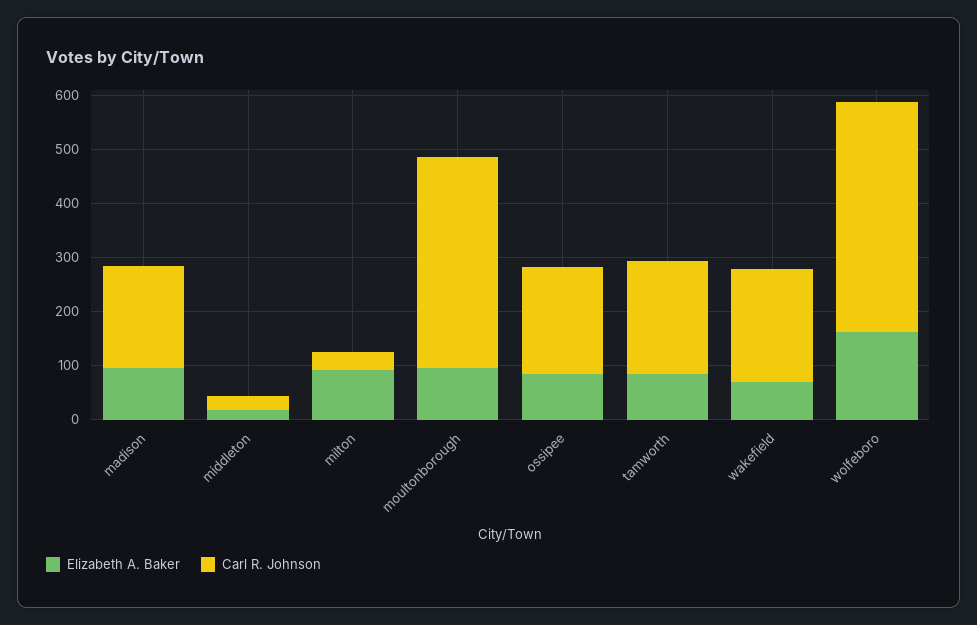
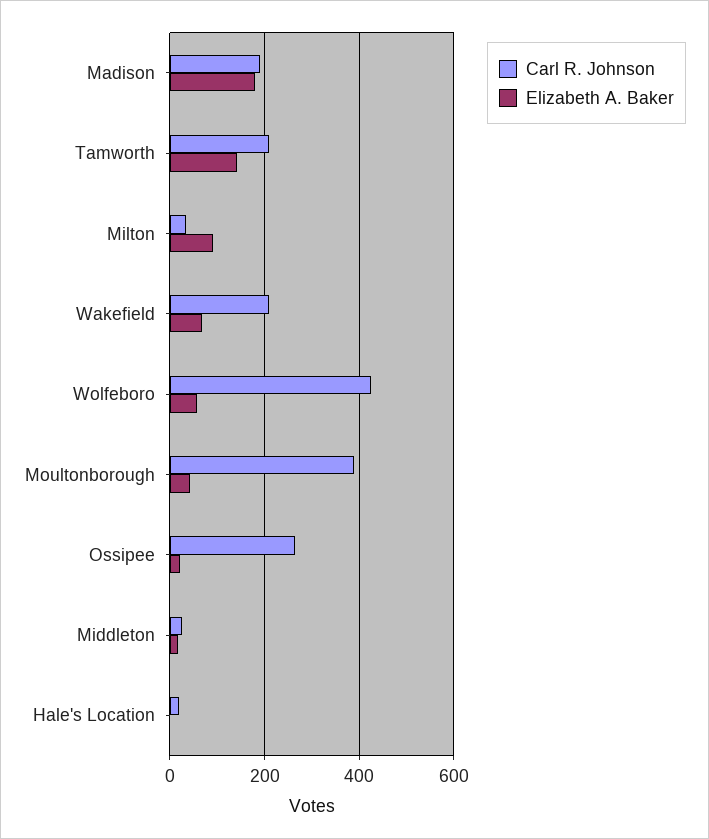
Elizabeth A. Baker, madison: 100 -> 180
Elizabeth A. Baker, moultonborough: 100 -> 40
Elizabeth A. Baker, ossipee: 80 -> 20
Carl R. Johnson, ossipee: 200 -> 260
Elizabeth A. Baker, tamworth: 80 -> 140
Elizabeth A. Baker, wolfeboro: 160 -> 60
Carl R. Johnson, Hale's Location: none -> 20
Elizabeth A. Baker, Hale's Location: none -> 0

